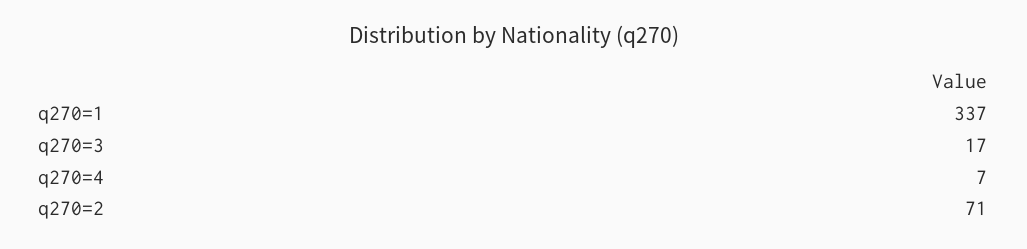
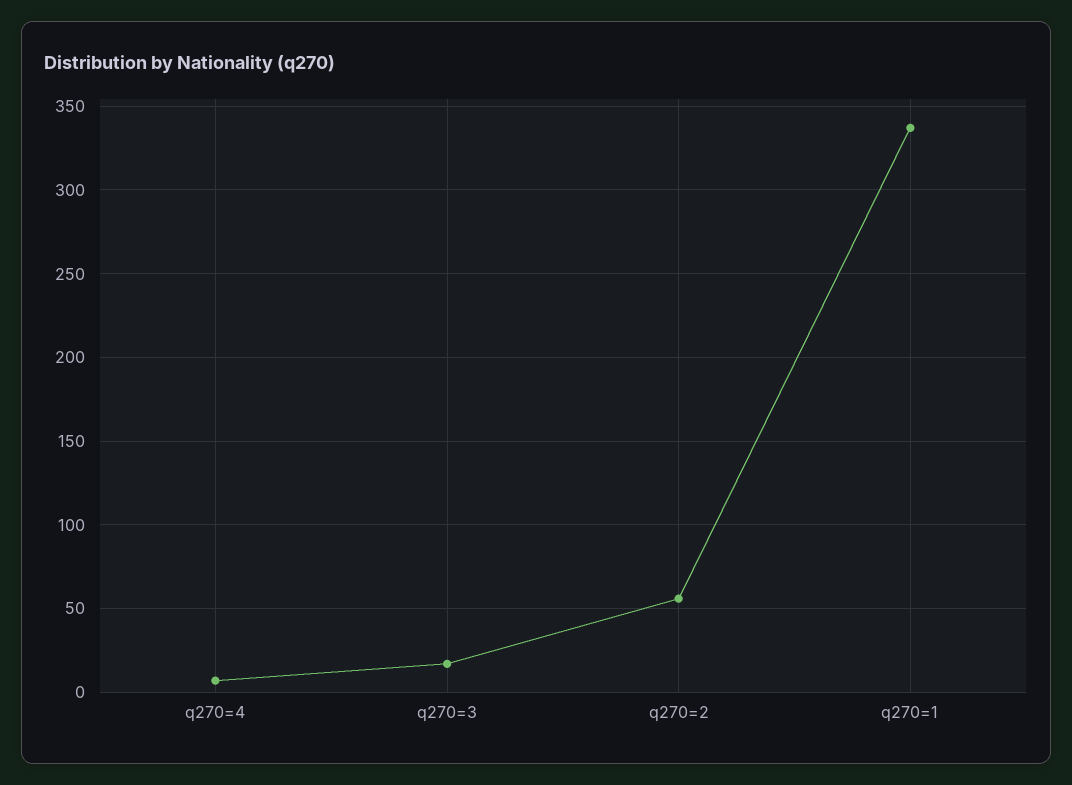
q270=2: 71 -> 55

